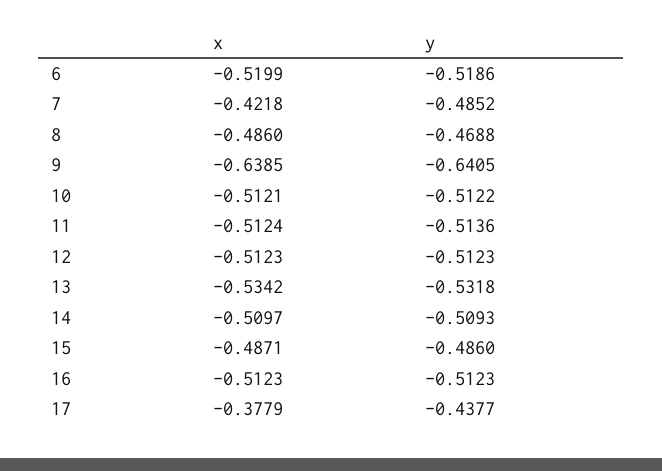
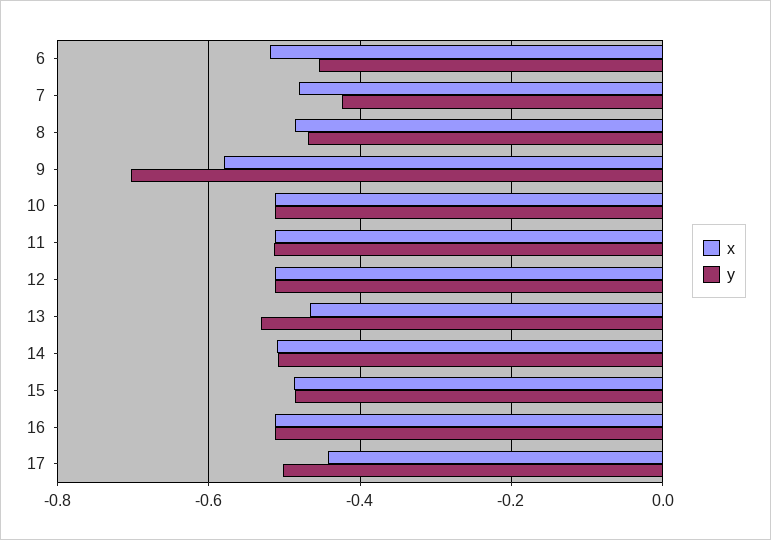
y, 6: -0.5186 -> -0.46
x, 7: -0.4218 -> -0.48
y, 7: -0.4852 -> -0.42
x, 9: -0.6385 -> -0.58
y, 9: -0.6405 -> -0.7
x, 13: -0.5342 -> -0.46
x, 17: -0.3779 -> -0.44
y, 17: -0.4377 -> -0.5

